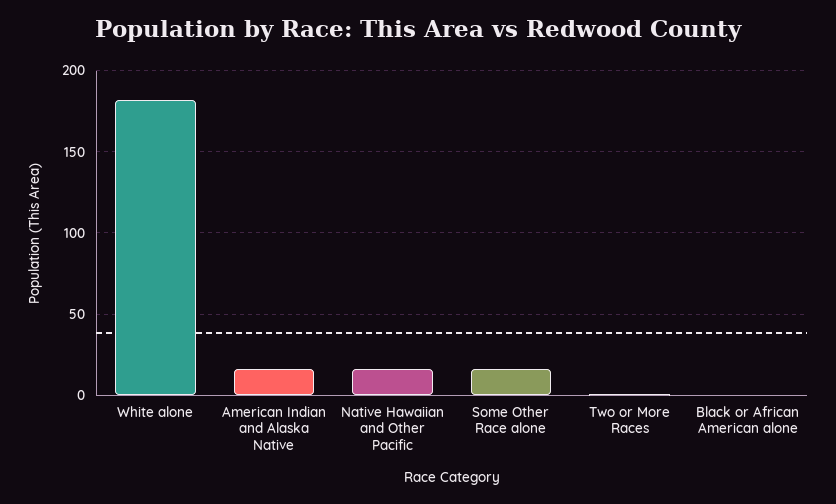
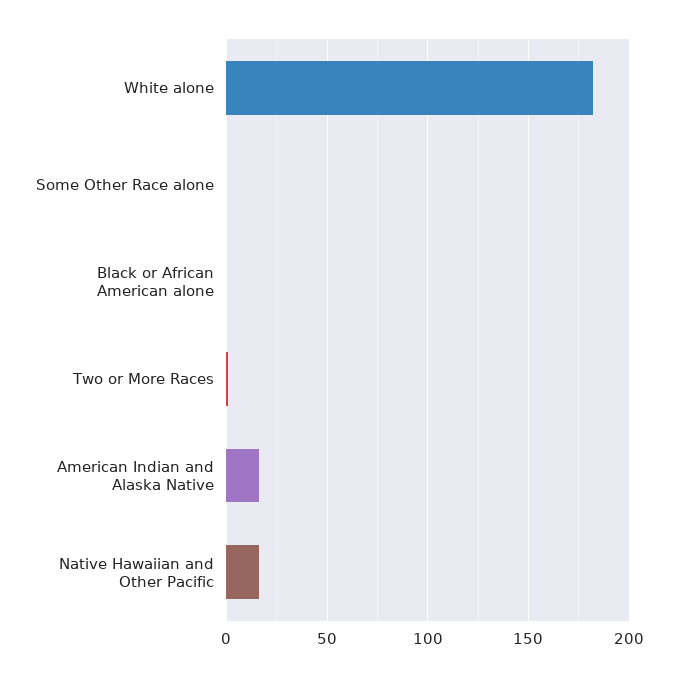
Some Other Race alone: 15 -> 0

